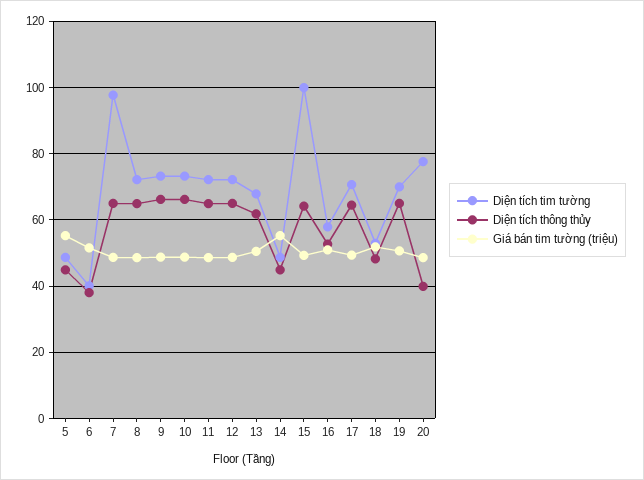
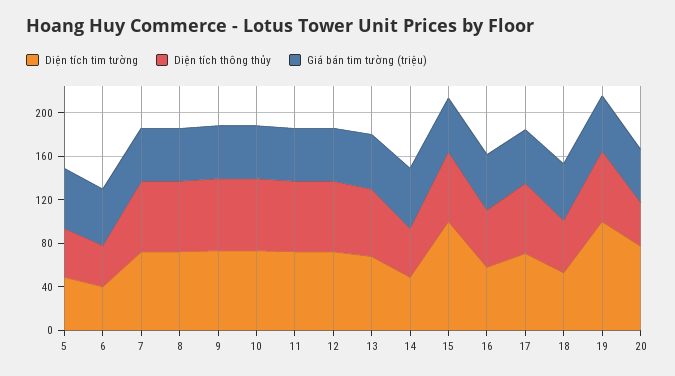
Diện tích tim tường, 7: 98 -> 70
Diện tích tim tường, 19: 70 -> 100

